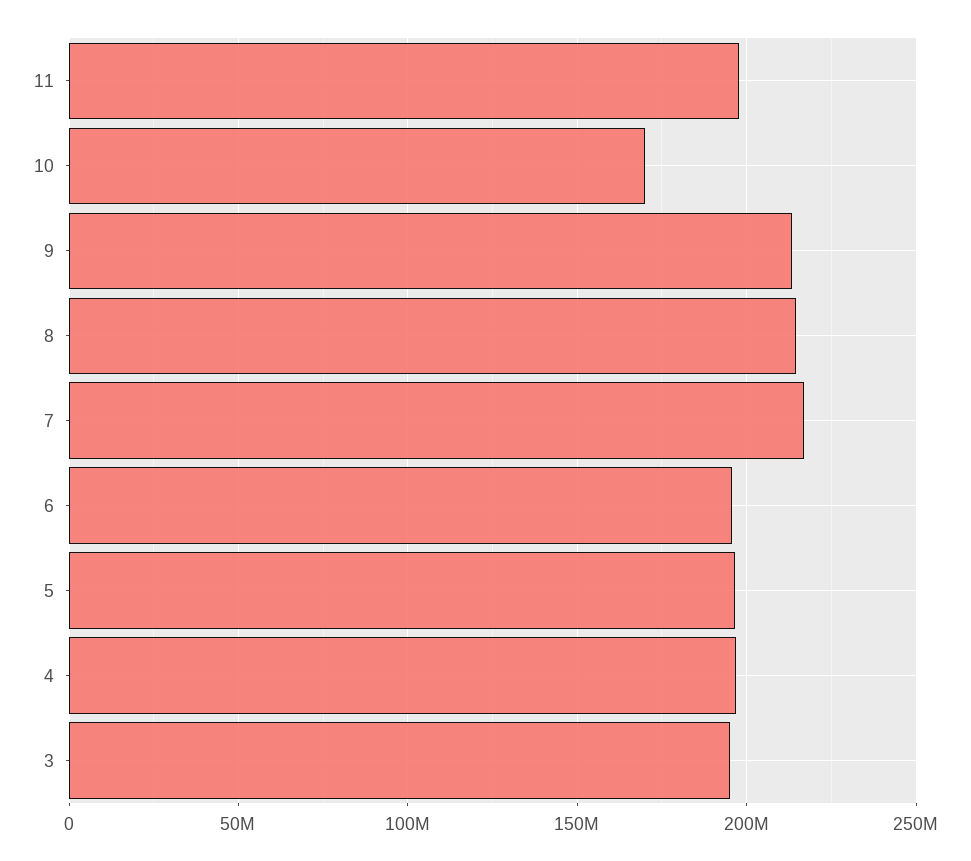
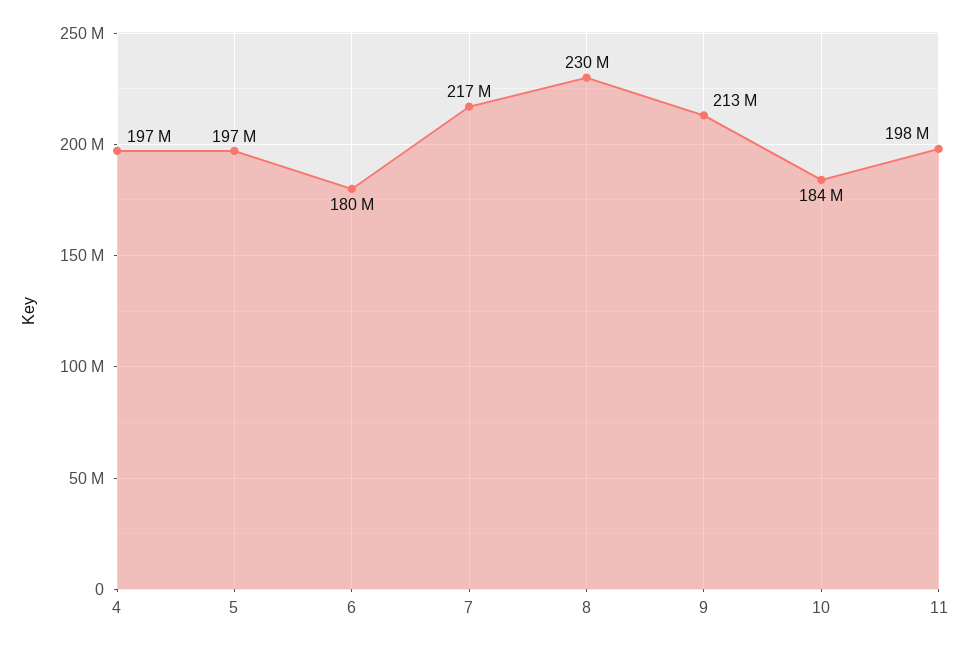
10: 170000000 -> 184000000
8: 215000000 -> 230000000
6: 195000000 -> 180000000
3: 195000000 -> none

